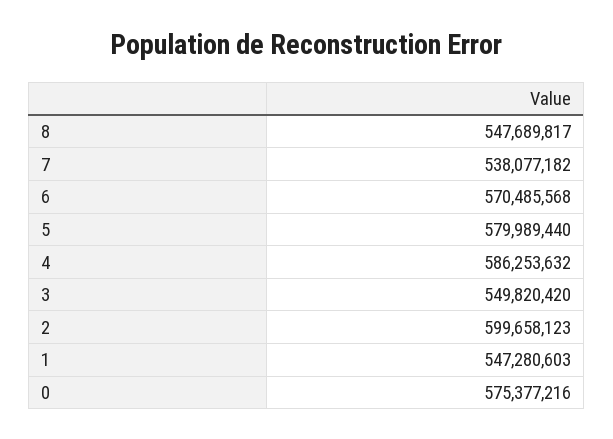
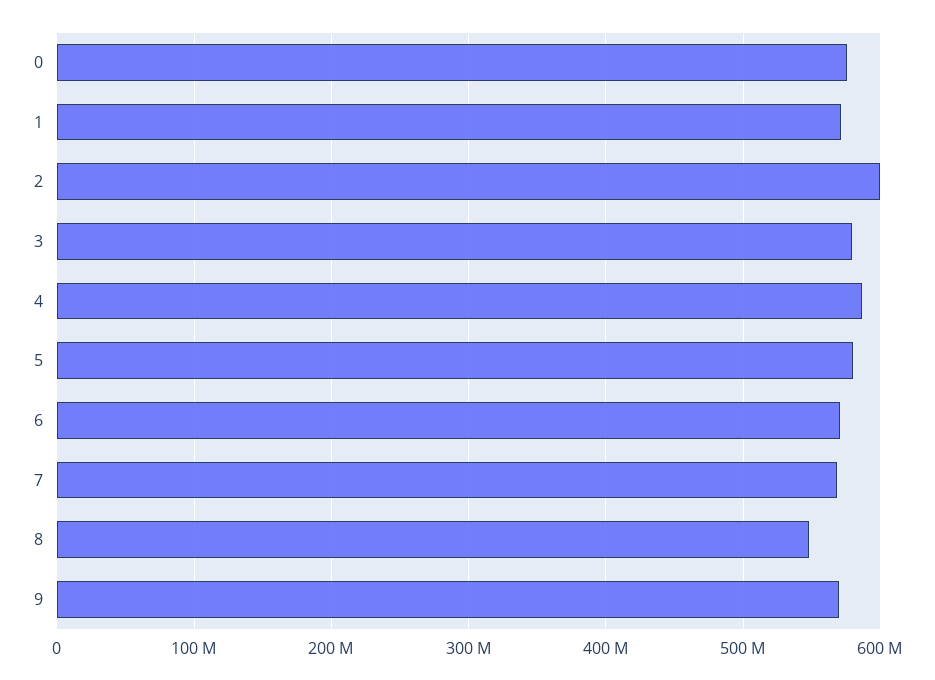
7: 538077182 -> 570000000
3: 549820420 -> 580000000
1: 547280603 -> 570000000
9: none -> 570000000

